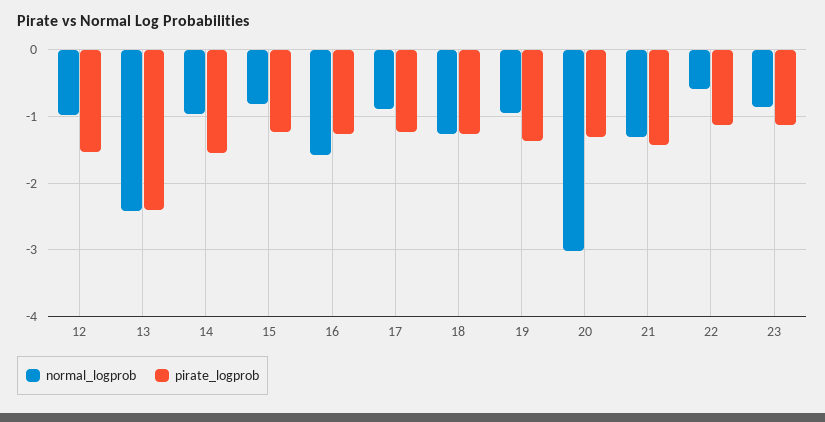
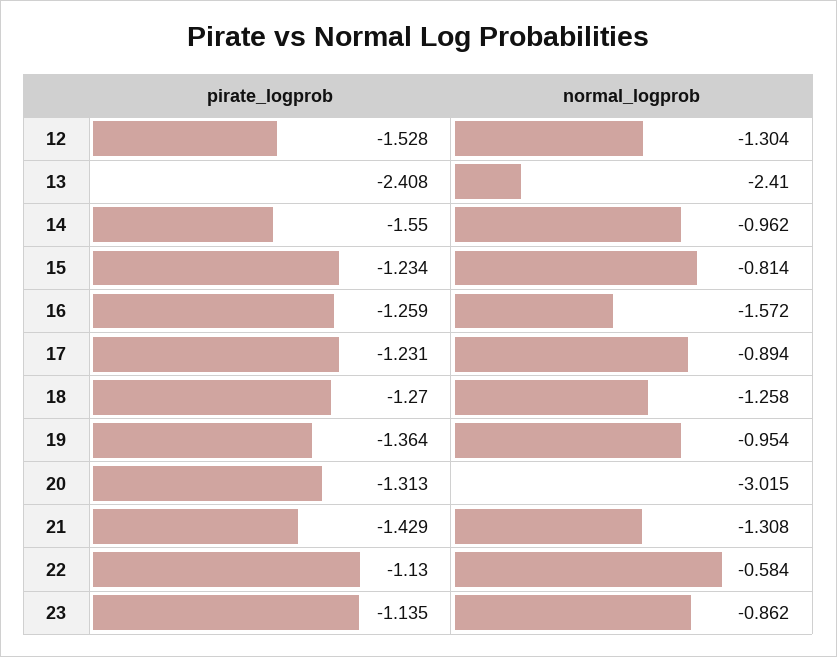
normal_logprob, 12: -1 -> -1.304

